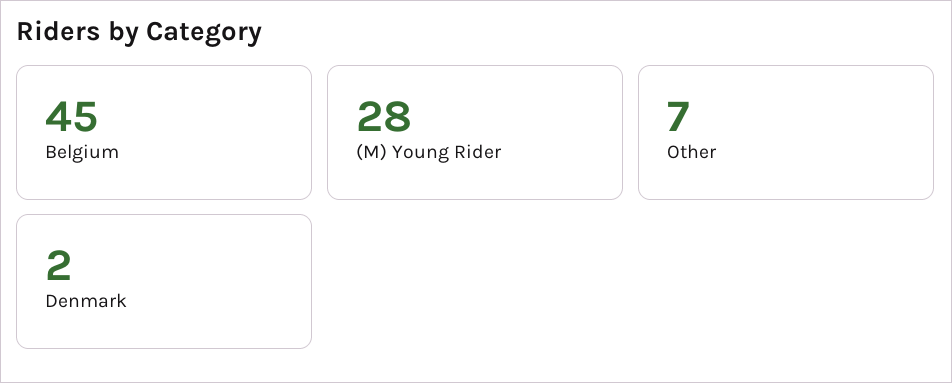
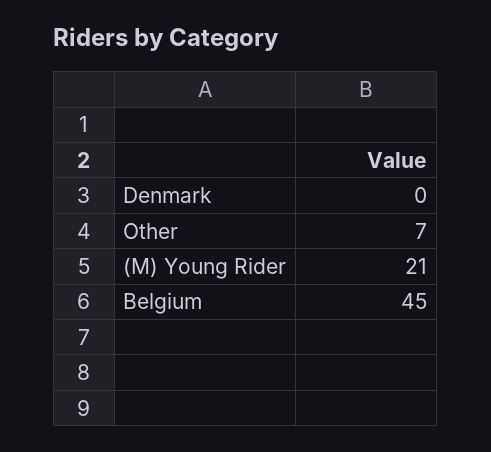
(M) Young Rider: 28 -> 21
Denmark: 2 -> 0

